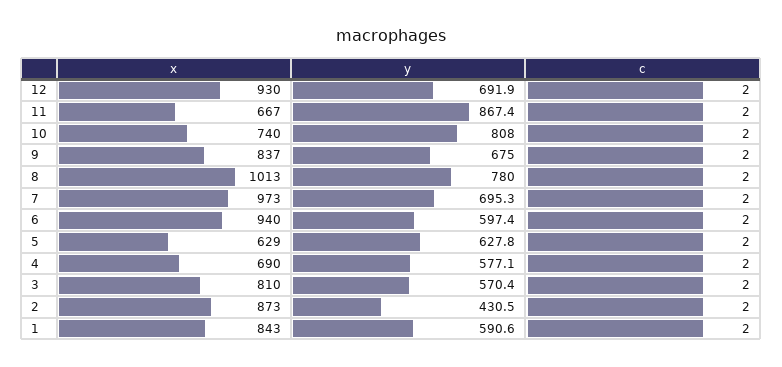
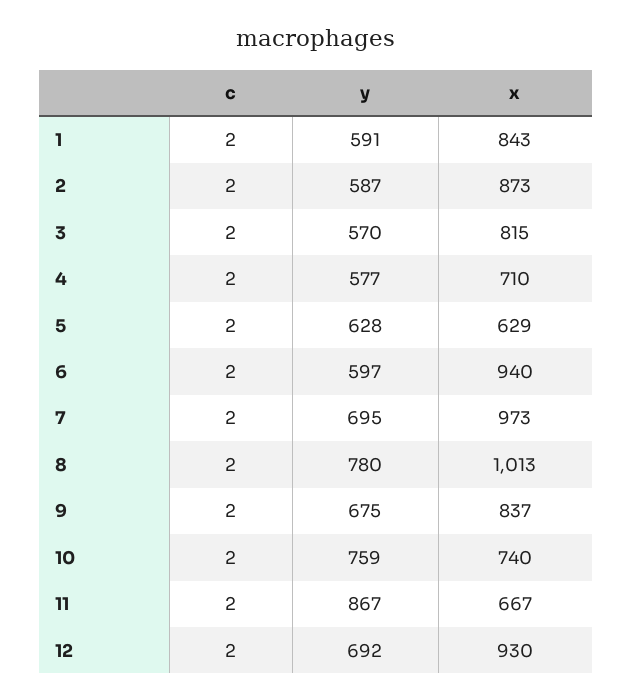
y, 10: 808 -> 759
x, 4: 690 -> 710
x, 3: 810 -> 815
y, 2: 430.5 -> 587

